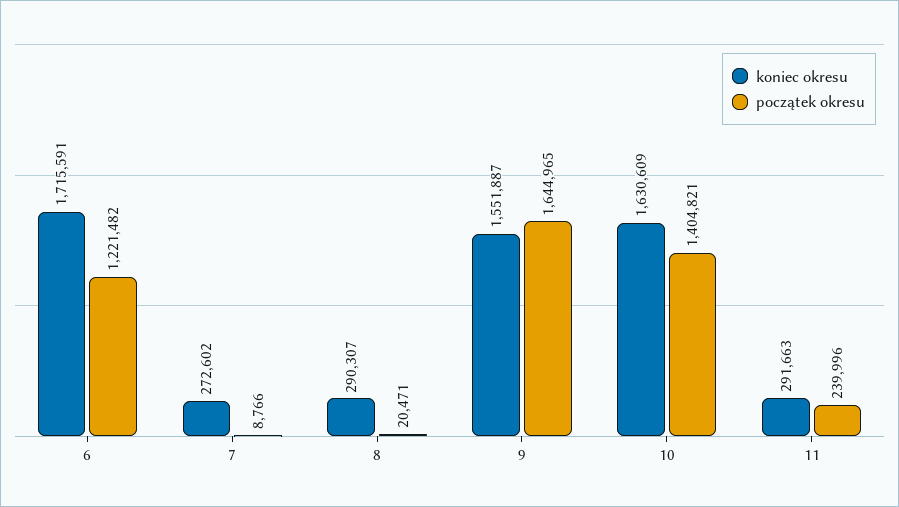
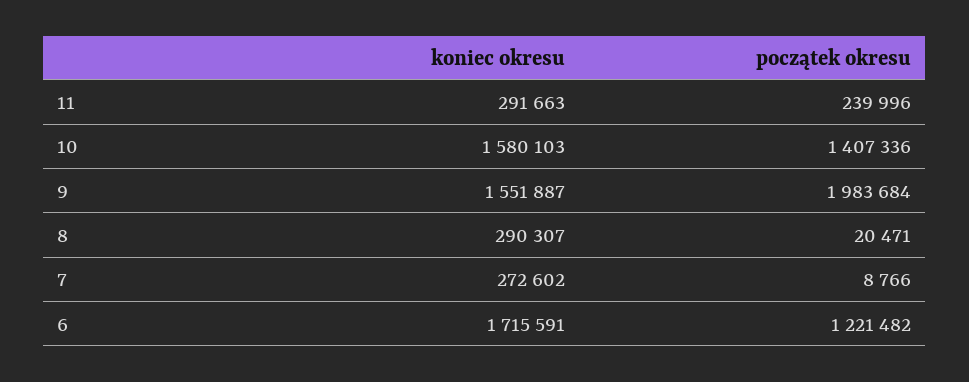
początek okresu, 9: 1644965 -> 1983684
koniec okresu, 10: 1630609 -> 1580103
początek okresu, 10: 1404821 -> 1407336

